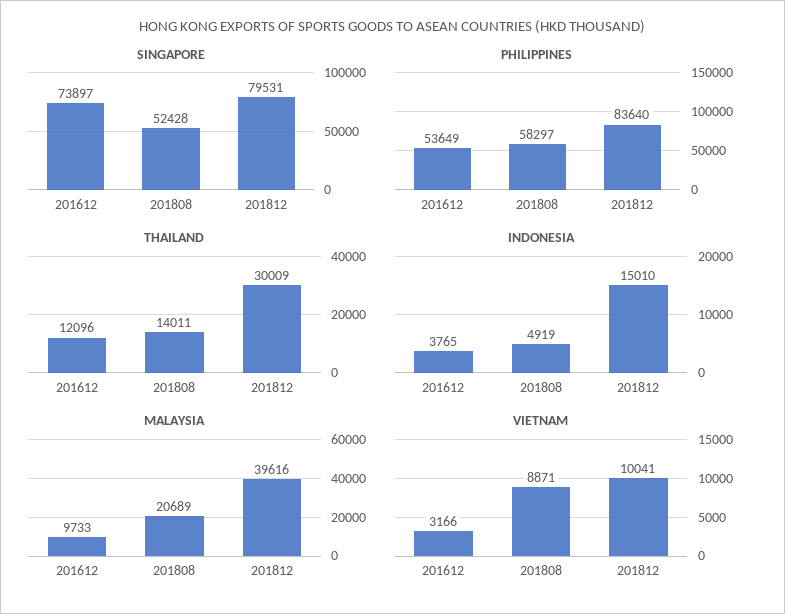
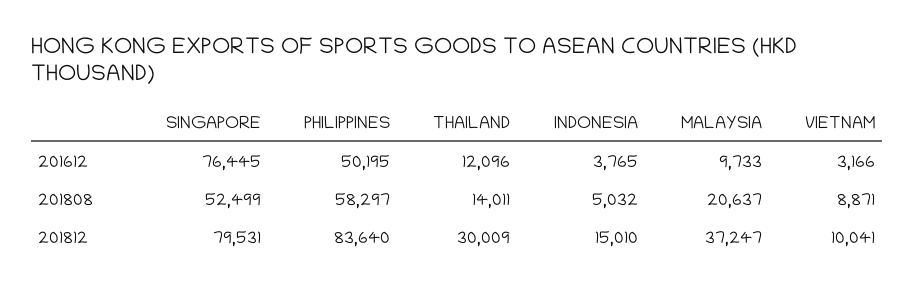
SINGAPORE, 201612: 73897 -> 76445
SINGAPORE, 201808: 52428 -> 52499
PHILIPPINES, 201612: 53649 -> 50195
INDONESIA, 201808: 4919 -> 5032
MALAYSIA, 201808: 20689 -> 20637
MALAYSIA, 201812: 39616 -> 37247

